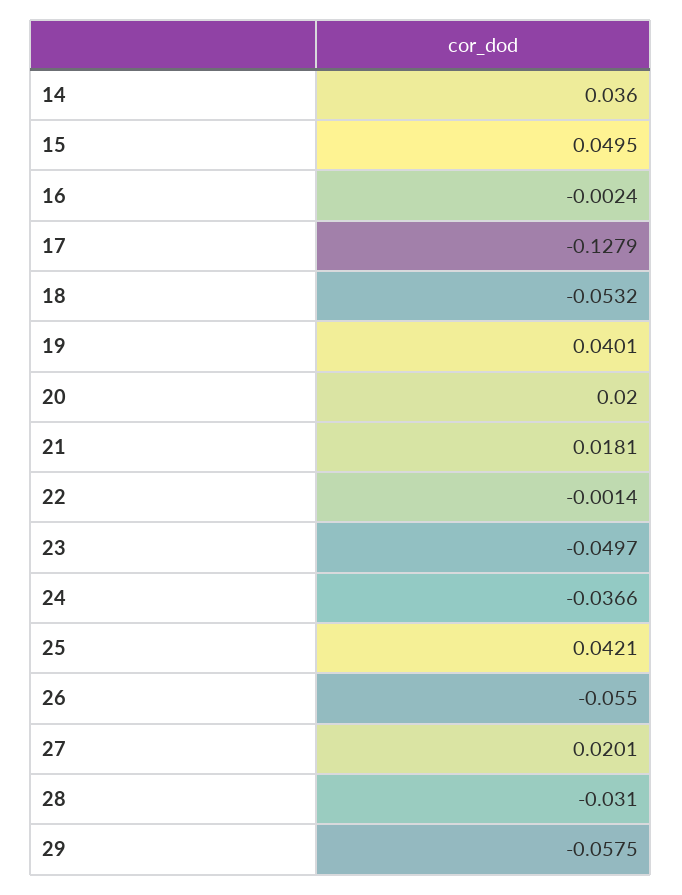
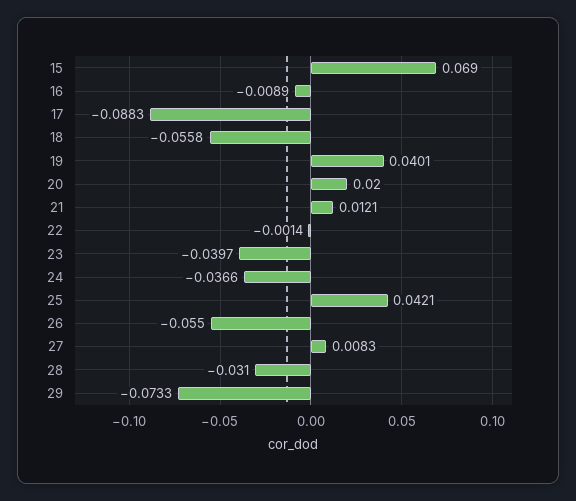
14: 0.036 -> none
15: 0.0495 -> 0.069
16: -0.0024 -> -0.0089
17: -0.1279 -> -0.0883
18: -0.0532 -> -0.0558
21: 0.0181 -> 0.0121
23: -0.0497 -> -0.0397
27: 0.0201 -> 0.0083
29: -0.0575 -> -0.0733

